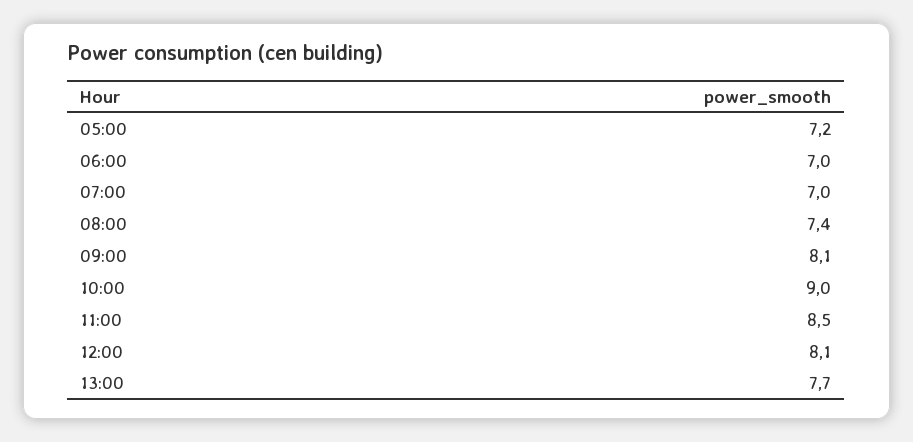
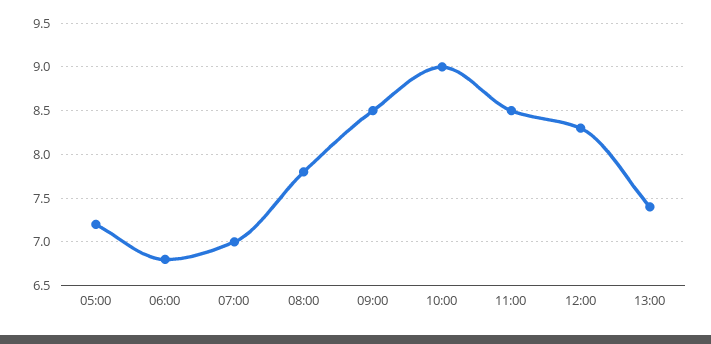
06:00: 7 -> 6.8
08:00: 7.4 -> 7.8
09:00: 8.1 -> 8.5
12:00: 8.1 -> 8.3
13:00: 7.7 -> 7.4

